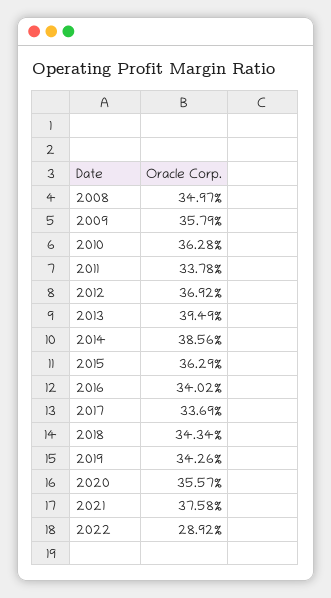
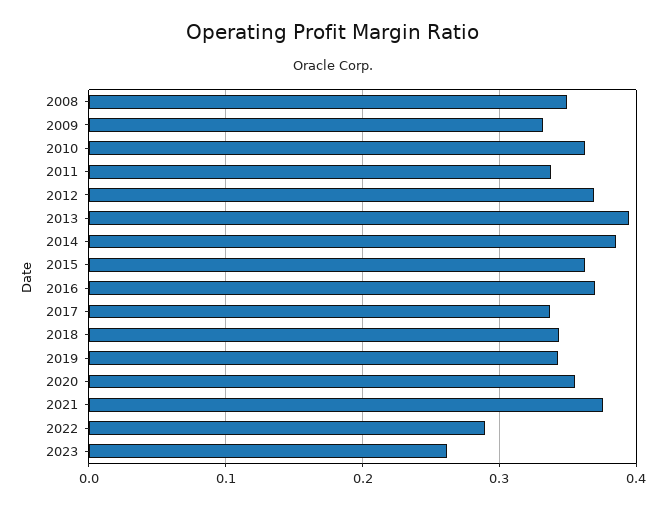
2009: 0.3579 -> 0.33
2016: 0.3402 -> 0.37
2023: none -> 0.26

